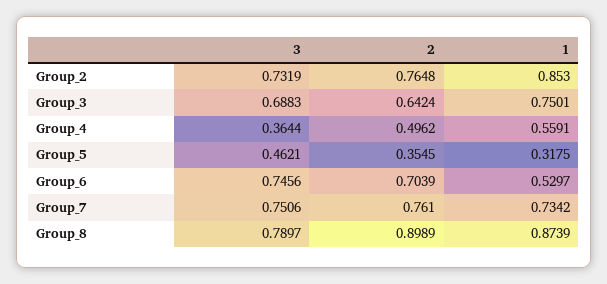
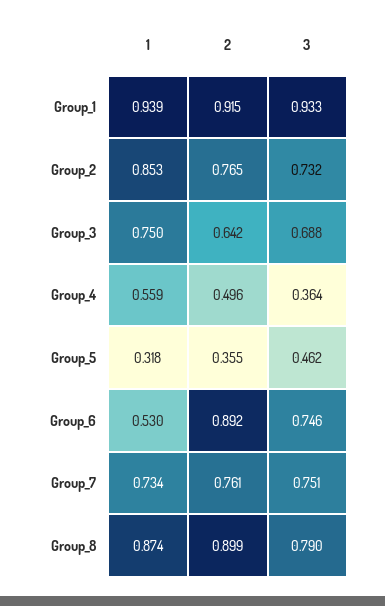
2, Group_6: 0.7039 -> 0.892
1, Group_1: none -> 0.939
2, Group_1: none -> 0.915
3, Group_1: none -> 0.933

